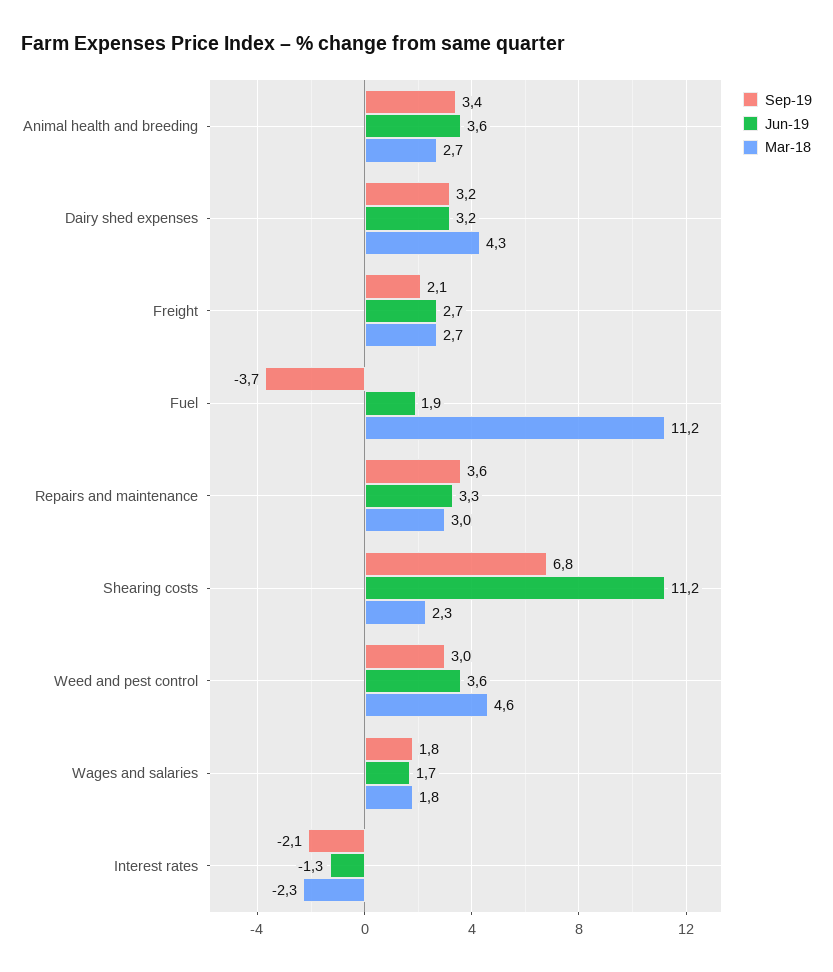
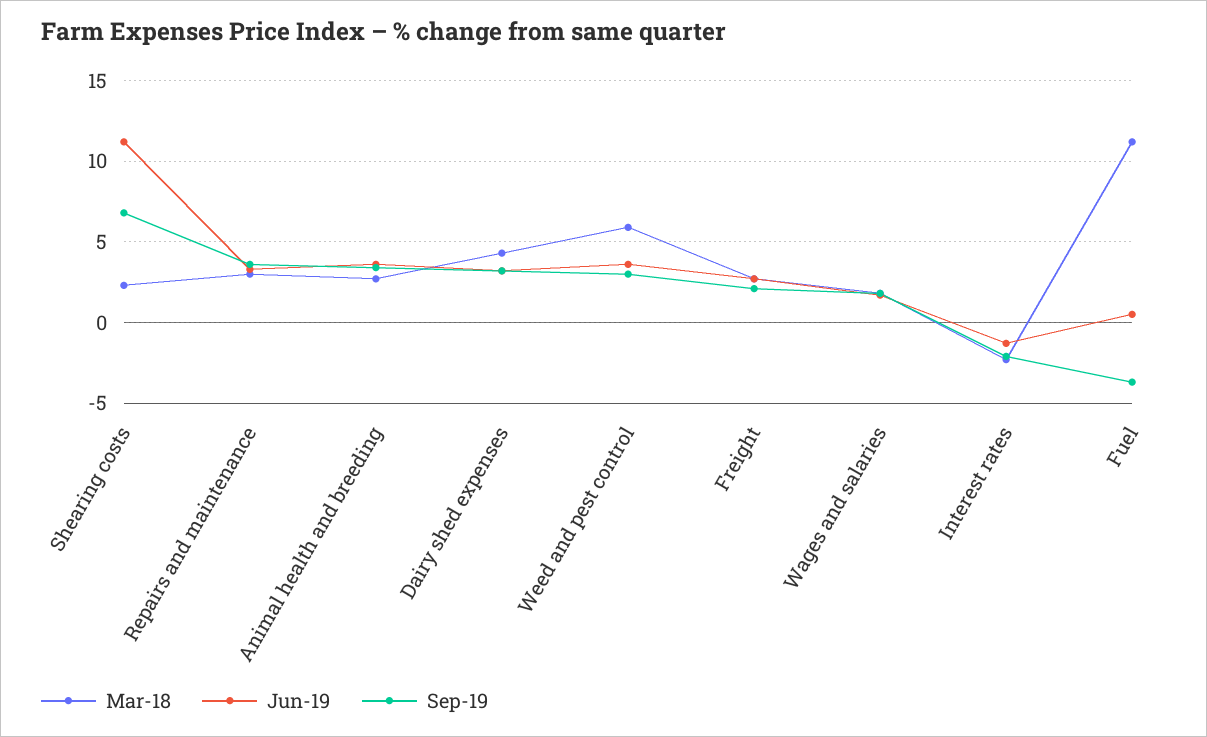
Jun-19, Fuel: 1.9 -> 0.5
Mar-18, Weed and pest control: 4.6 -> 6

